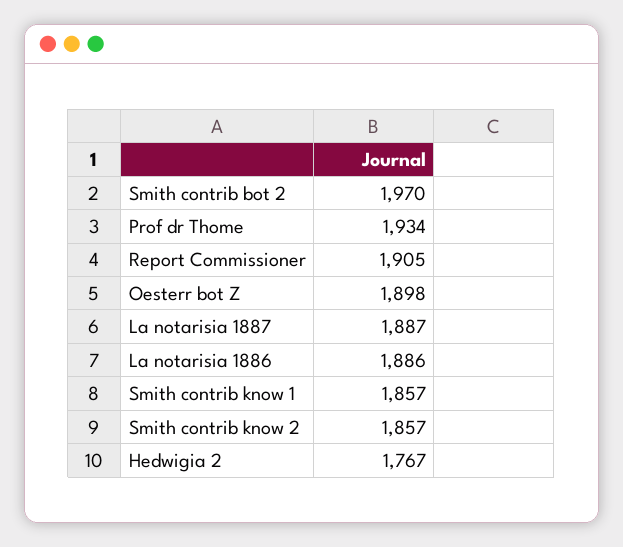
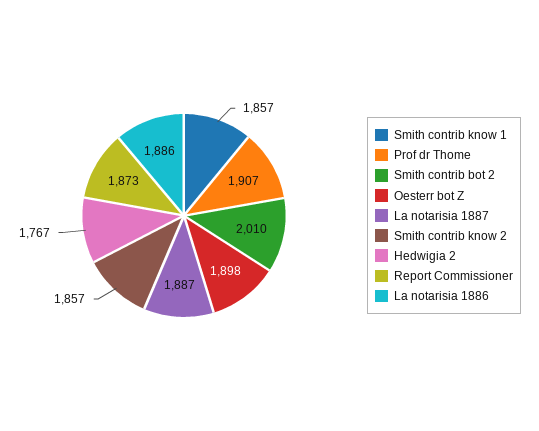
Smith contrib bot 2: 1970 -> 2010
Prof dr Thome: 1934 -> 1907
Report Commissioner: 1905 -> 1873

